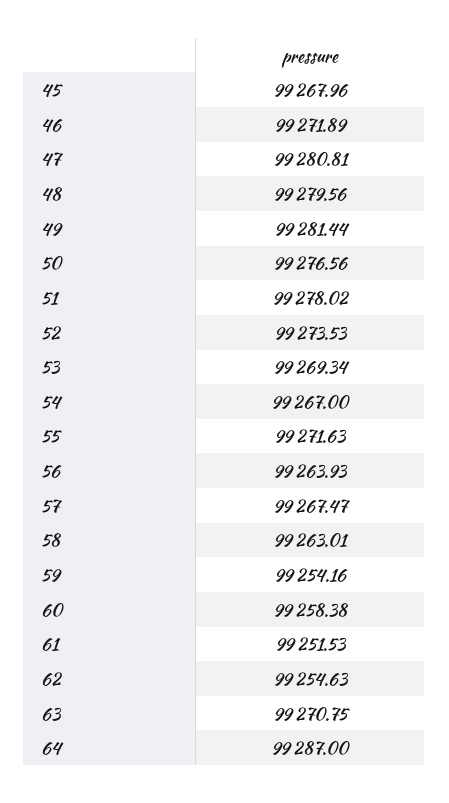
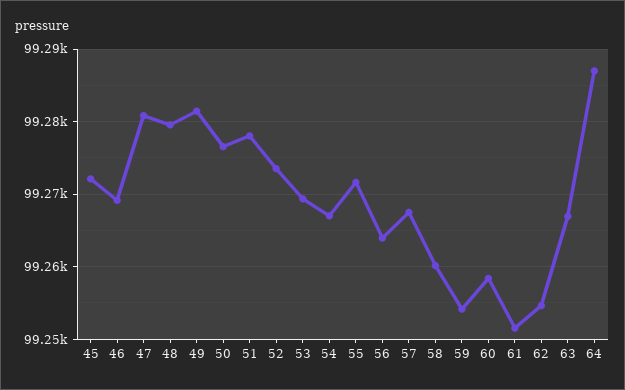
45: 99267.96 -> 99272
46: 99271.89 -> 99269
58: 99263.01 -> 99260
63: 99270.75 -> 99267

